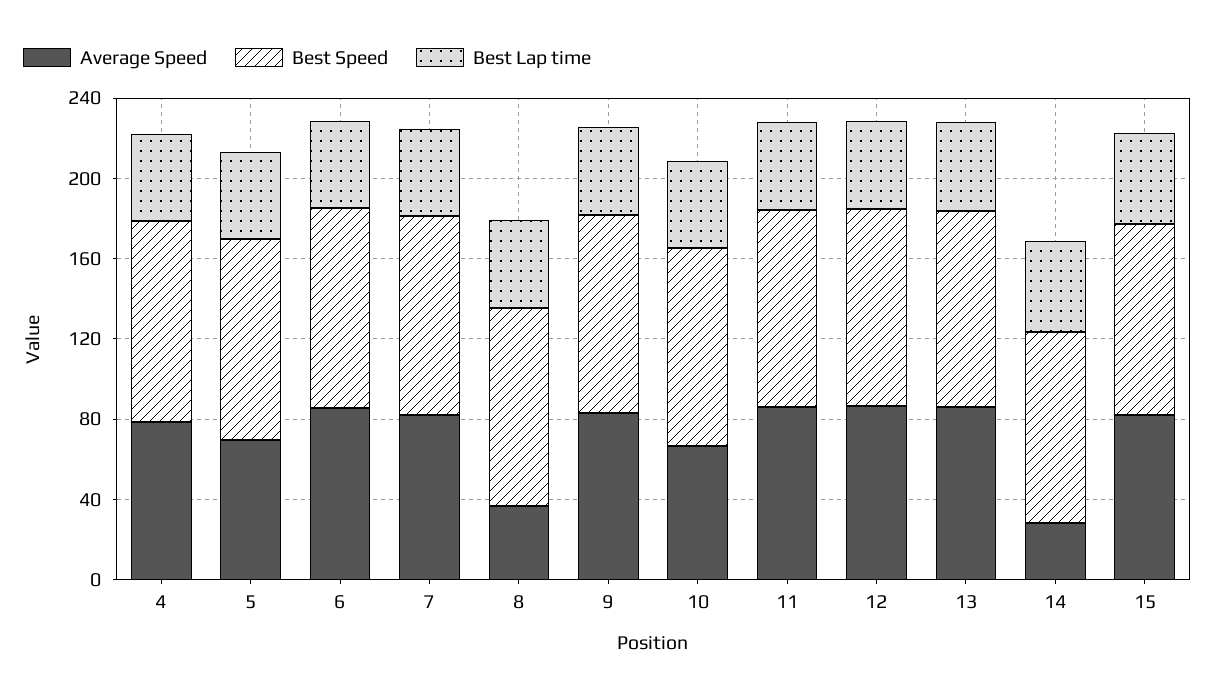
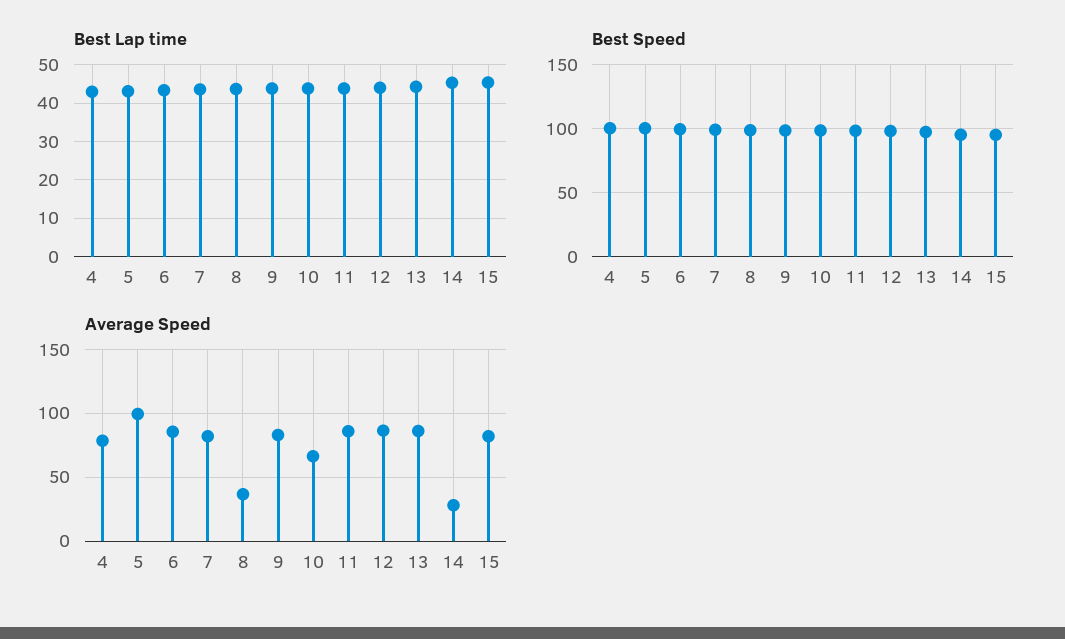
Average Speed, 5: 70 -> 100

